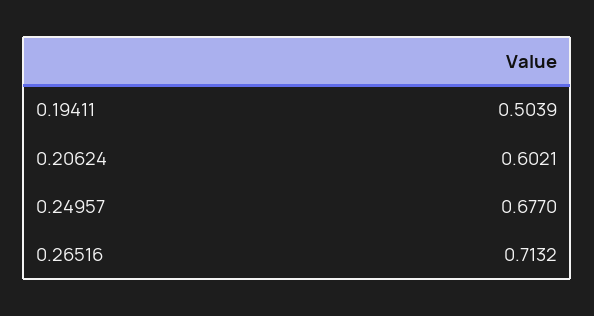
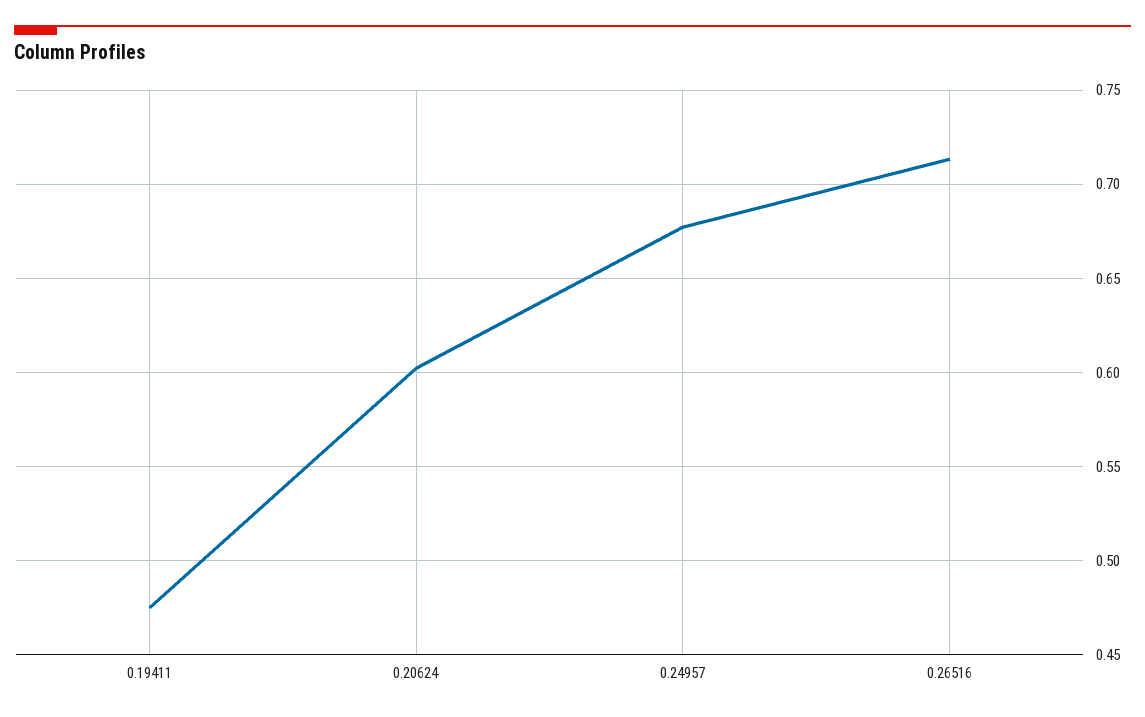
0.19411: 0.5039 -> 0.475

